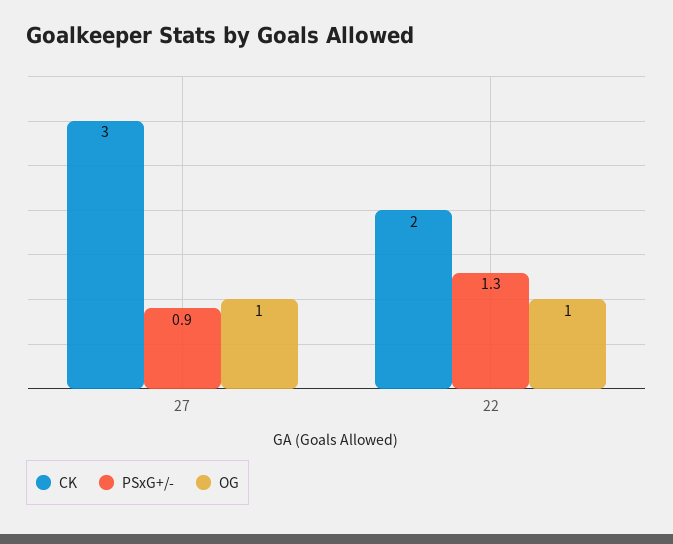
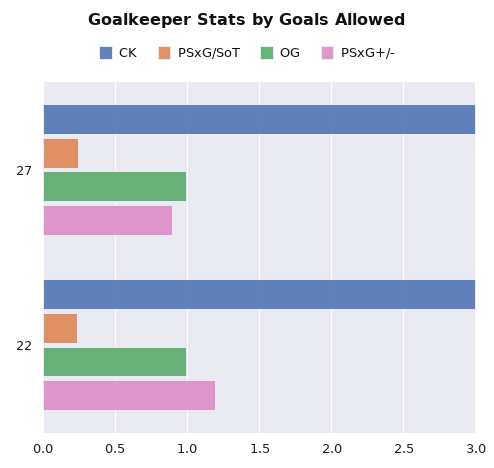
CK, 22: 2 -> 3
PSxG+/-, 22: 1.3 -> 1.2
PSxG/SoT, 27: none -> 0.25
PSxG/SoT, 22: none -> 0.25

